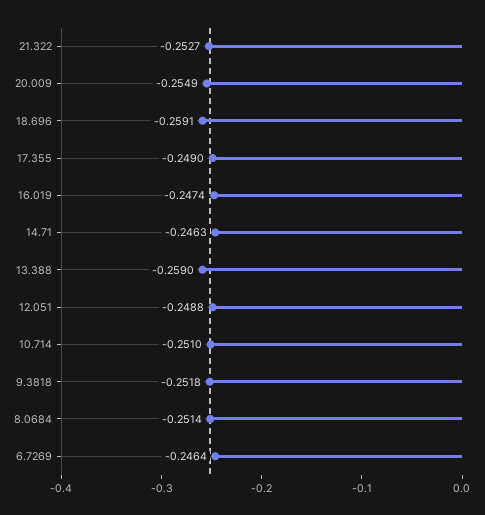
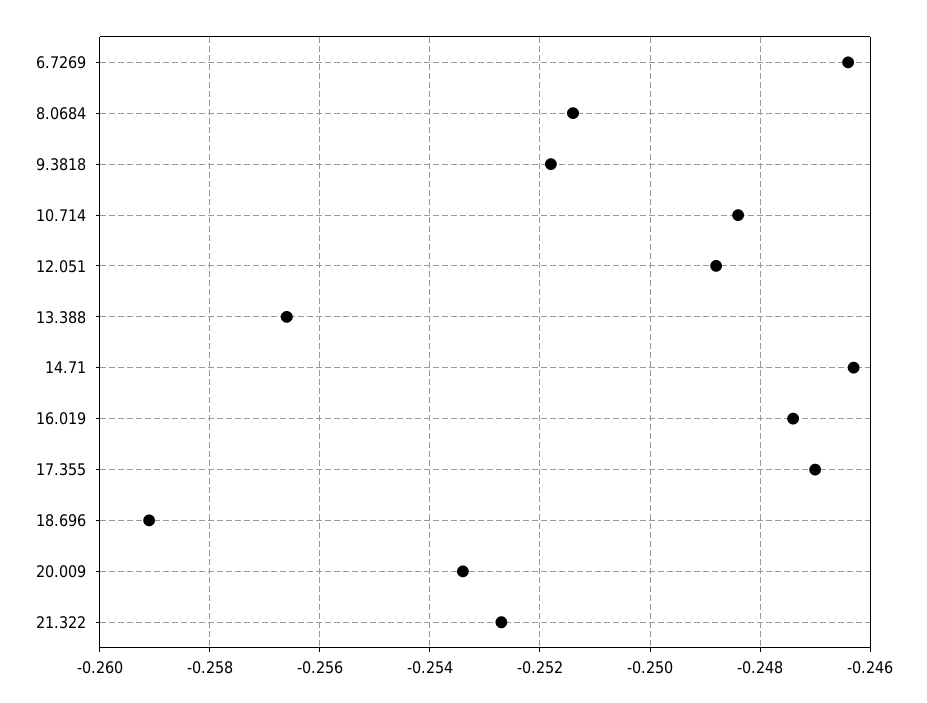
20.009: -0.2549 -> -0.2535
17.355: -0.249 -> -0.247
13.388: -0.259 -> -0.2565
10.714: -0.251 -> -0.2485

